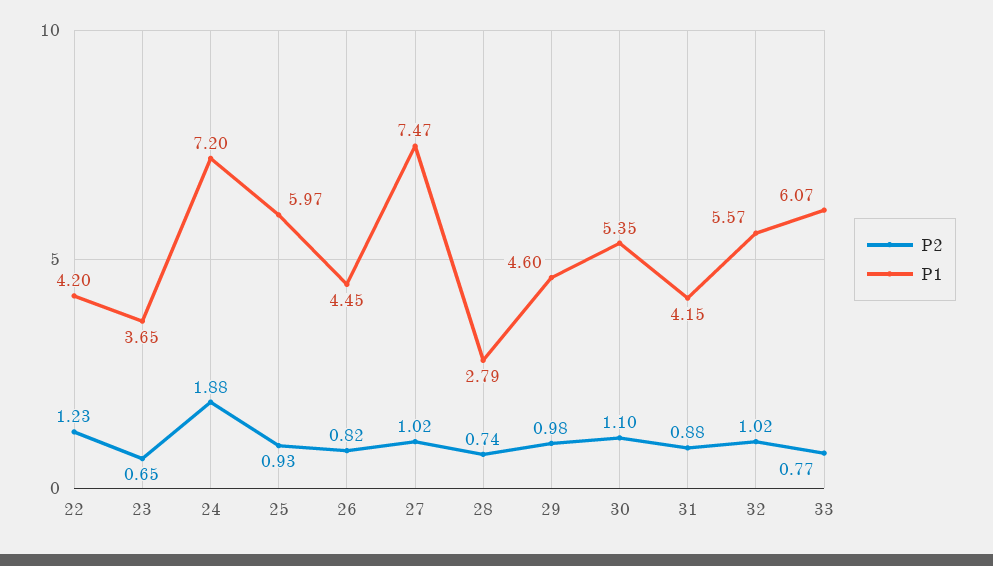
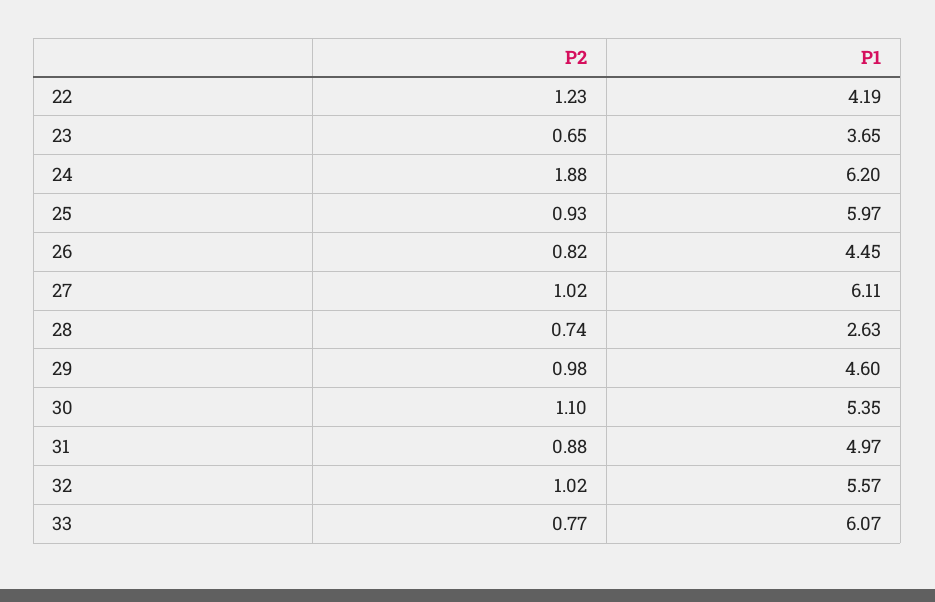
P1, 22: 4.2 -> 4.19
P1, 24: 7.2 -> 6.2
P1, 27: 7.47 -> 6.11
P1, 28: 2.79 -> 2.63
P1, 31: 4.15 -> 4.97

